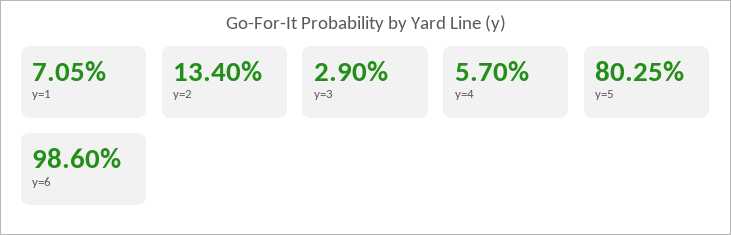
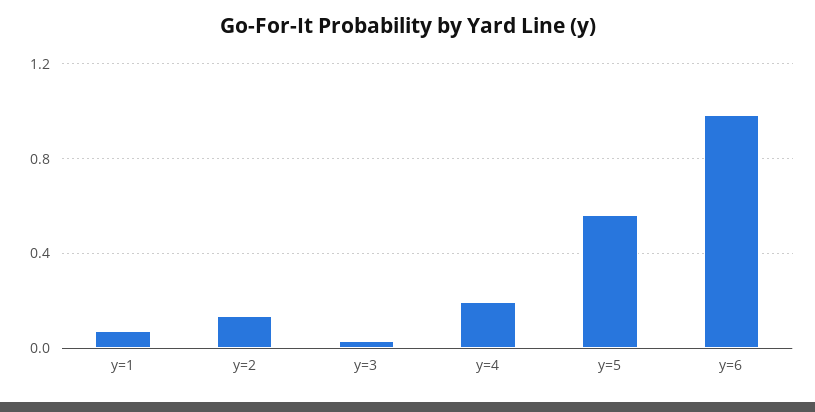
y=4: 0.057 -> 0.2
y=5: 0.8025 -> 0.55

